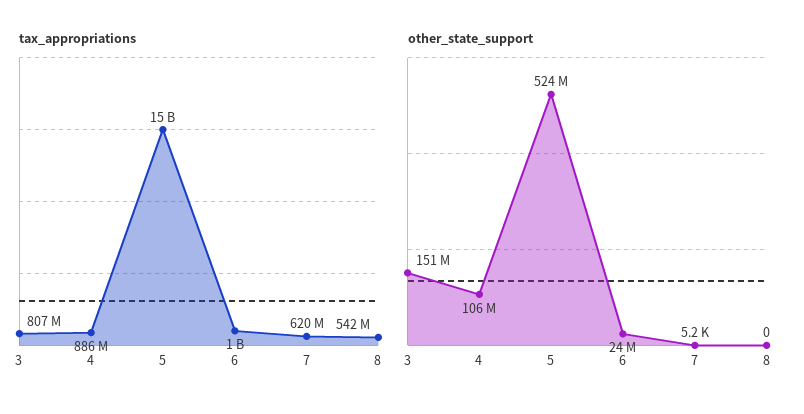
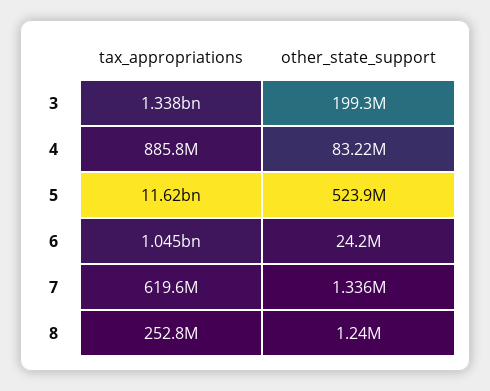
tax_appropriations, 3: 807000000 -> 1338000000
tax_appropriations, 5: 15000000000 -> 11620000000
tax_appropriations, 8: 542000000 -> 252800000
other_state_support, 3: 151000000 -> 199300000
other_state_support, 4: 106000000 -> 83220000
other_state_support, 7: 5200 -> 1336000
other_state_support, 8: 0 -> 1240000

